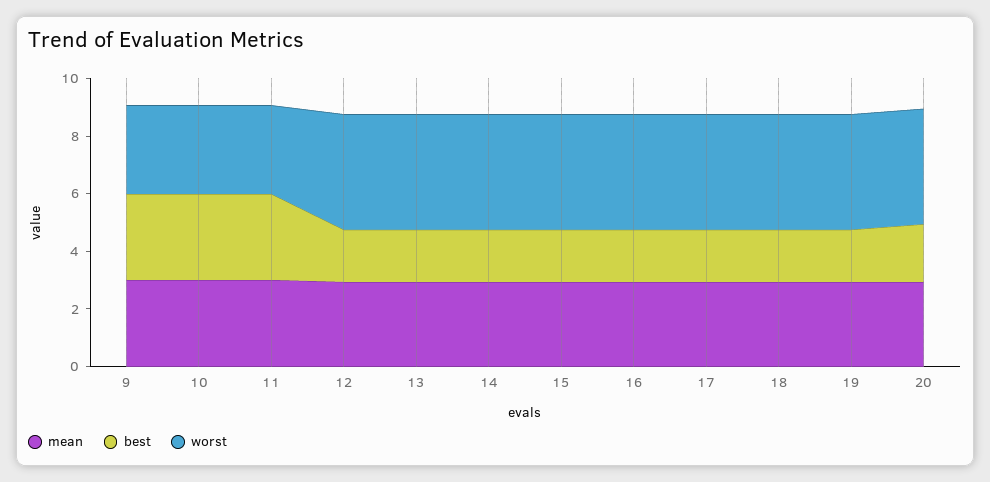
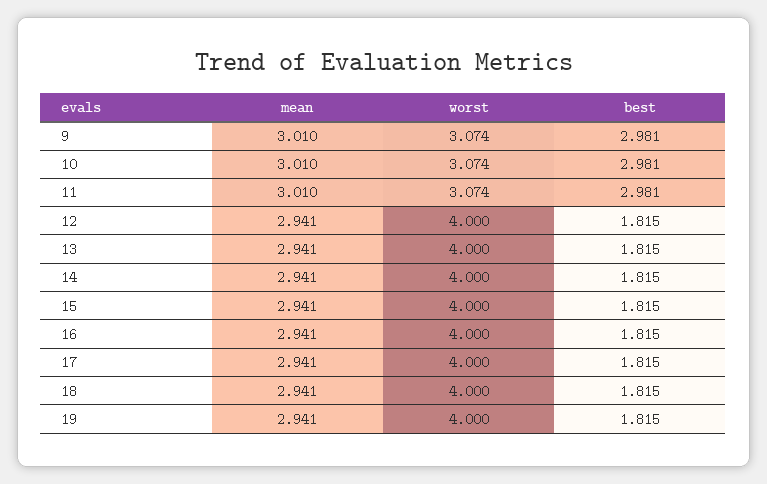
mean, 20: 3 -> none
best, 20: 2 -> none
worst, 20: 4 -> none

